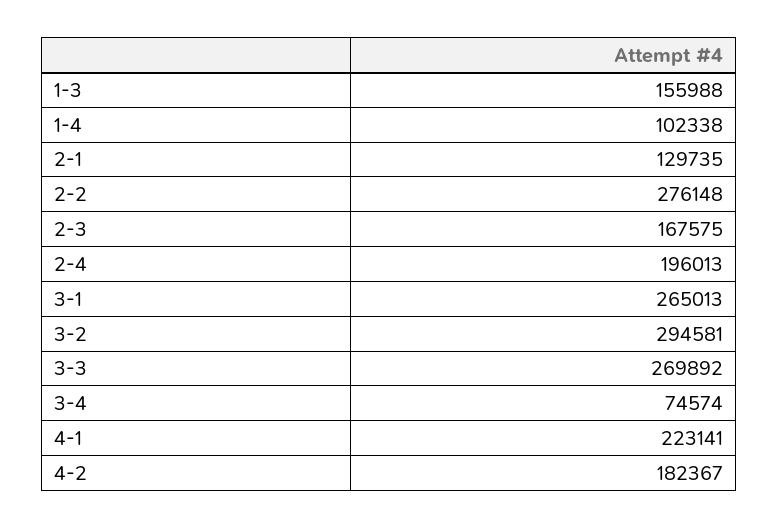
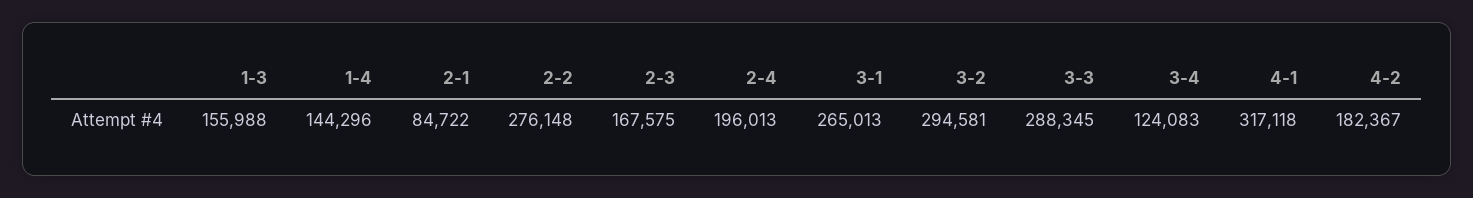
1-4: 102338 -> 144296
2-1: 129735 -> 84722
3-3: 269892 -> 288345
3-4: 74574 -> 124083
4-1: 223141 -> 317118

